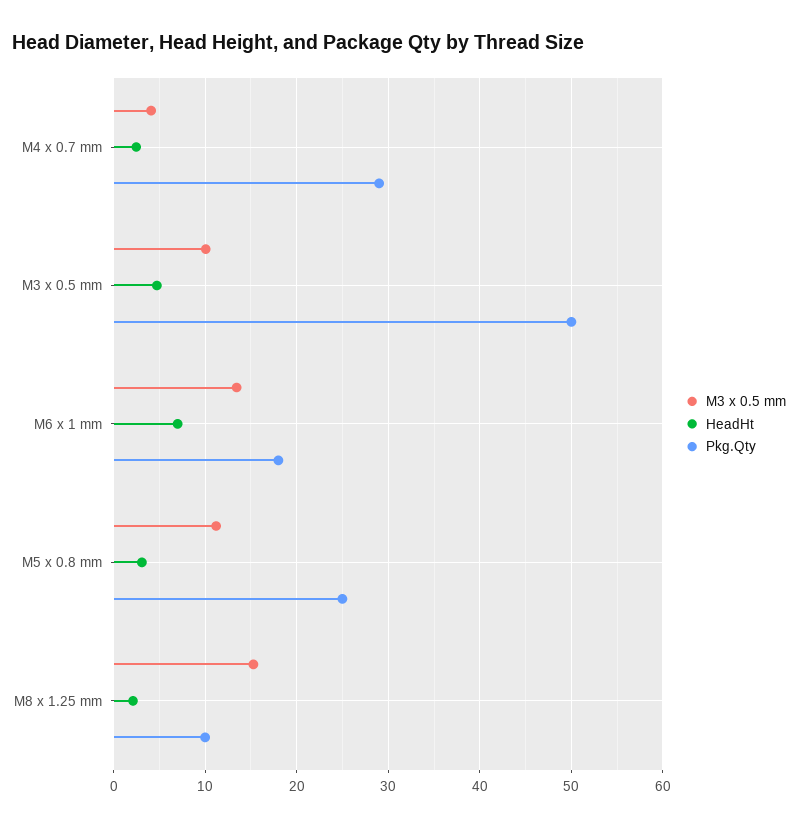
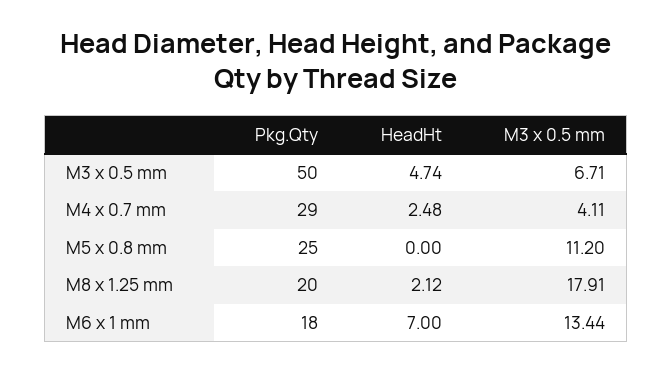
M3 x 0.5 mm, M3 x 0.5 mm: 10 -> 6.71
HeadHt, M5 x 0.8 mm: 3 -> 0
M3 x 0.5 mm, M8 x 1.25 mm: 15 -> 17.91
Pkg.Qty, M8 x 1.25 mm: 10 -> 20

